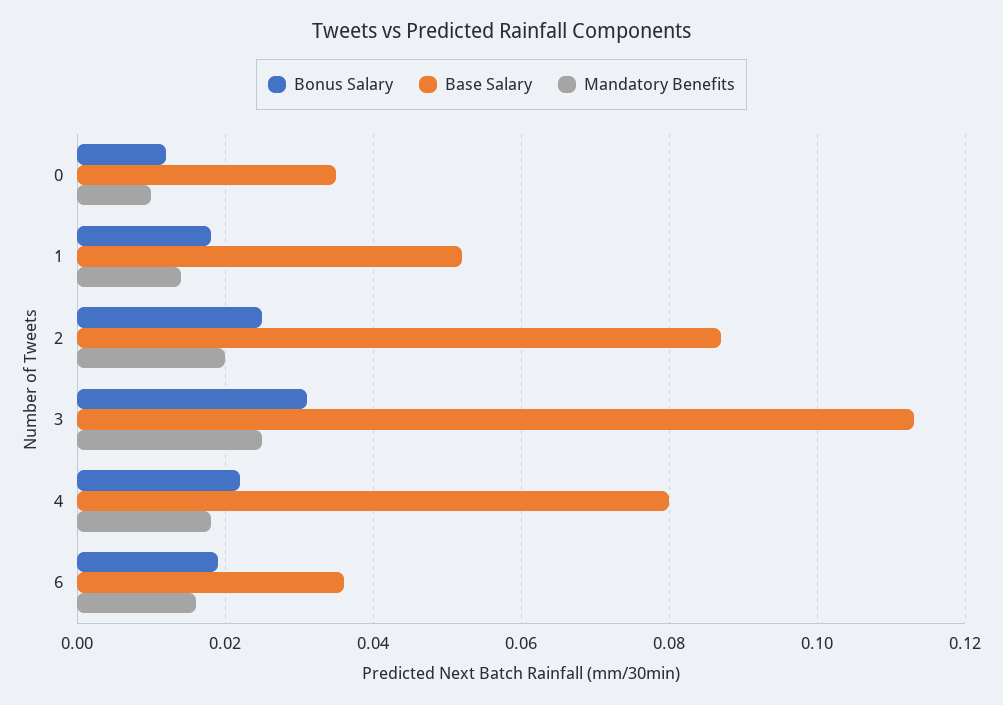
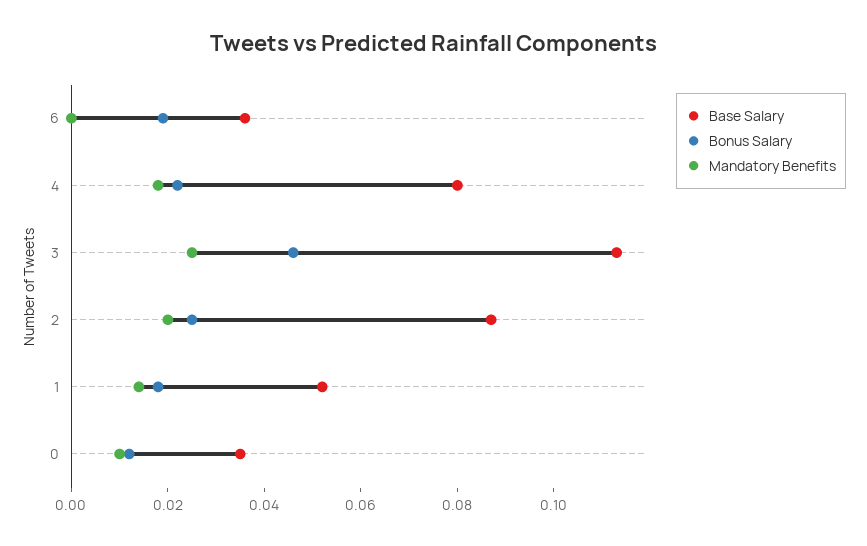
Bonus Salary, 3: 0.03 -> 0.045
Mandatory Benefits, 6: 0.015 -> 0

